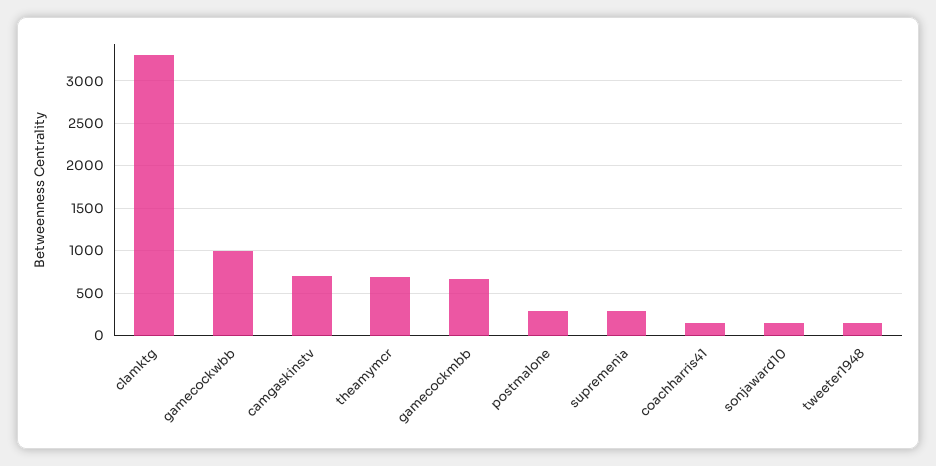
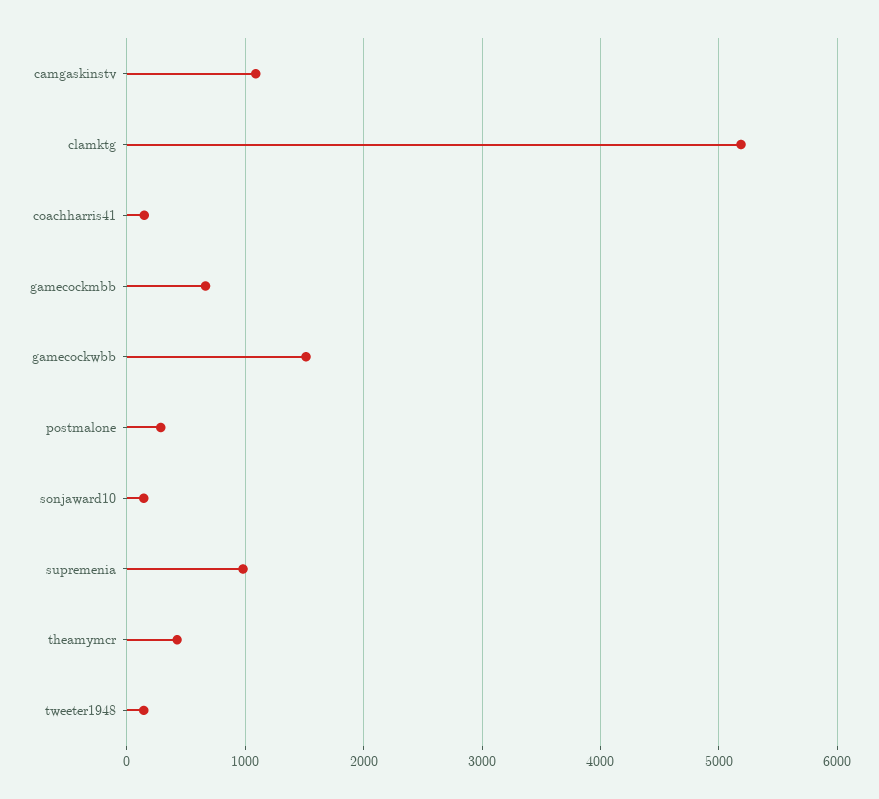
clamktg: 3300 -> 5200
gamecockwbb: 1000 -> 1500
camgaskinstv: 700 -> 1100
theamymcr: 700 -> 400
supremenia: 300 -> 1000

